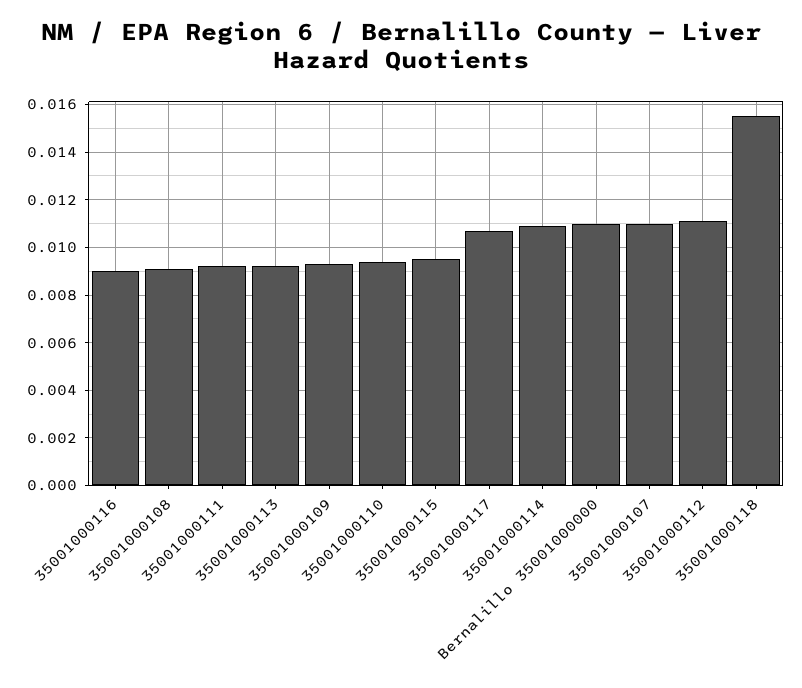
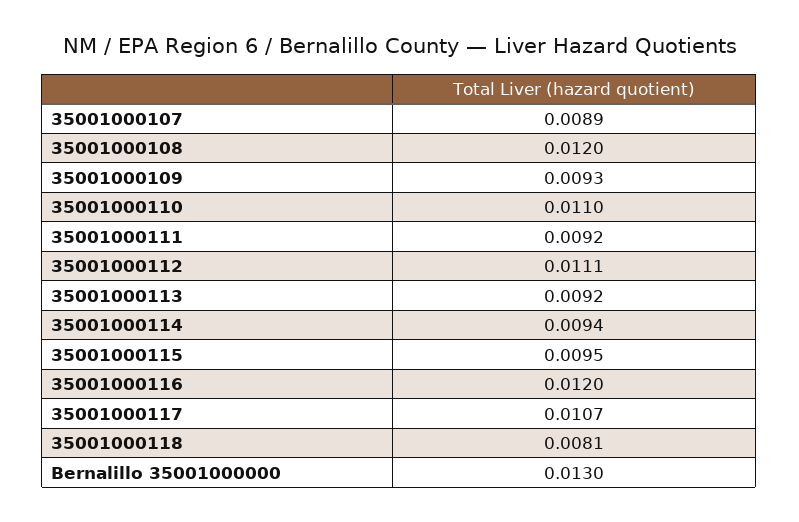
35001000116: 0.009 -> 0.012
35001000108: 0.009 -> 0.012
35001000110: 0.0095 -> 0.011
35001000114: 0.011 -> 0.0094
Bernalillo 35001000000: 0.011 -> 0.013
35001000107: 0.011 -> 0.0089
35001000118: 0.0155 -> 0.0081

